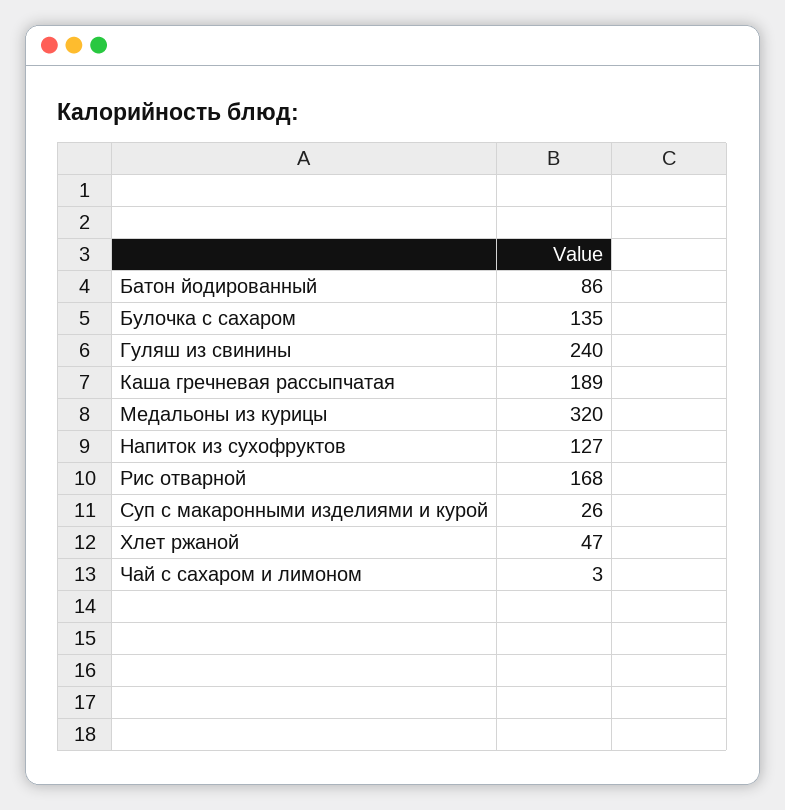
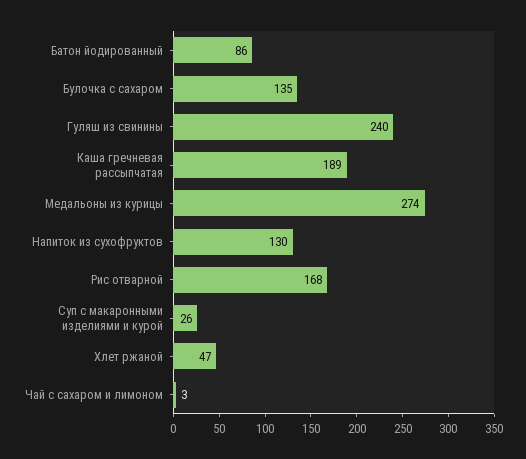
Медальоны из курицы: 320 -> 274
Напиток из сухофруктов: 127 -> 130

